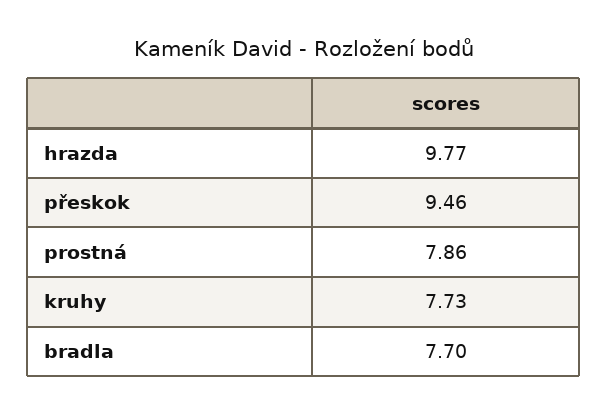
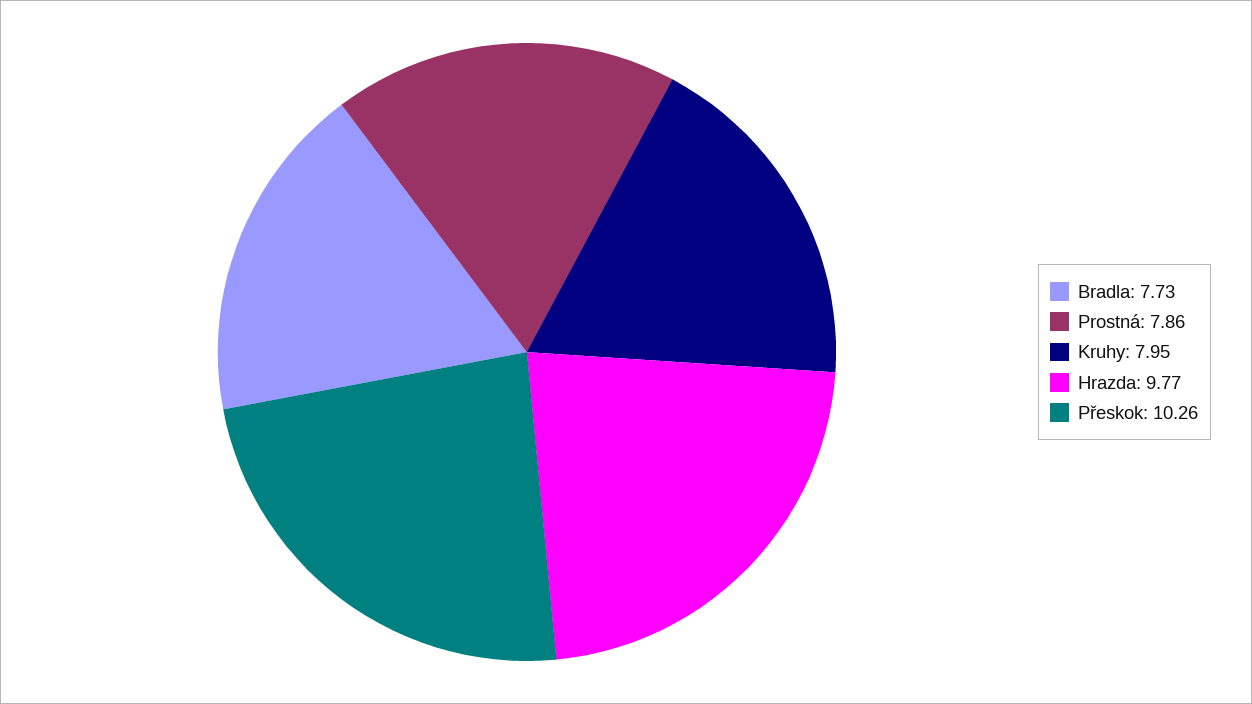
přeskok: 9.46 -> 10.26
kruhy: 7.73 -> 7.95
bradla: 7.7 -> 7.73

